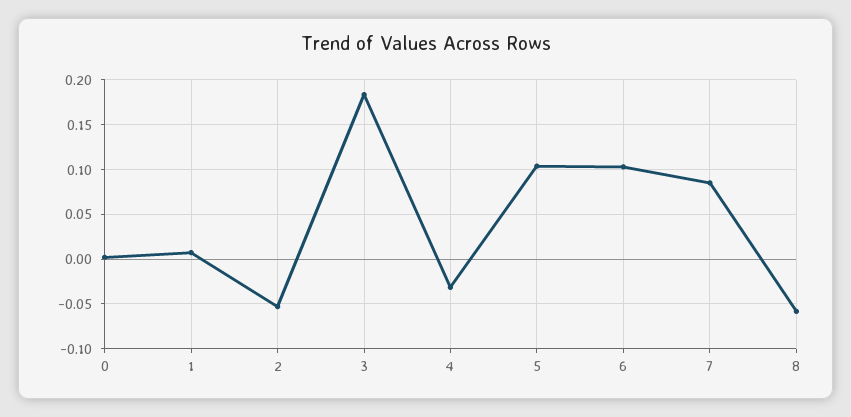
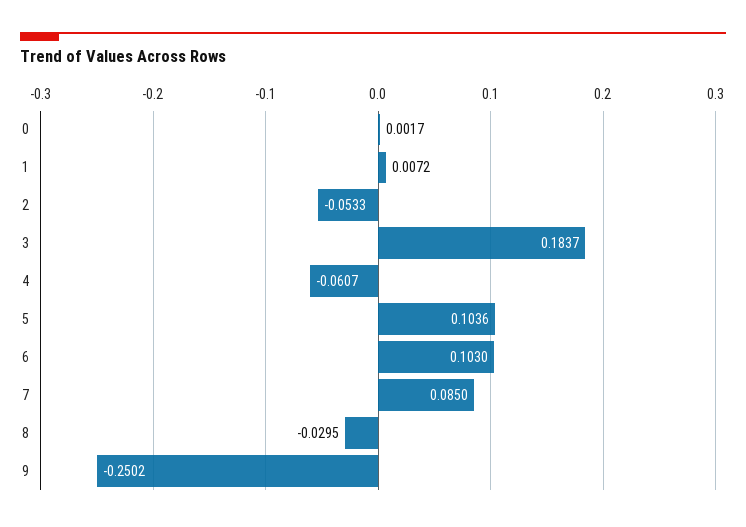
4: -0.03 -> -0.0607
8: -0.06 -> -0.0295
9: none -> -0.2502

